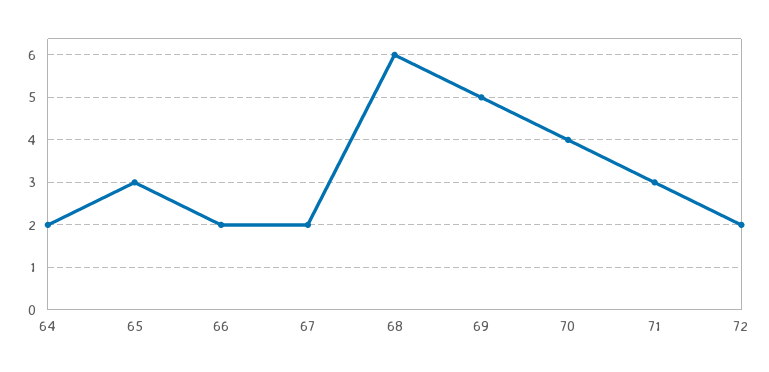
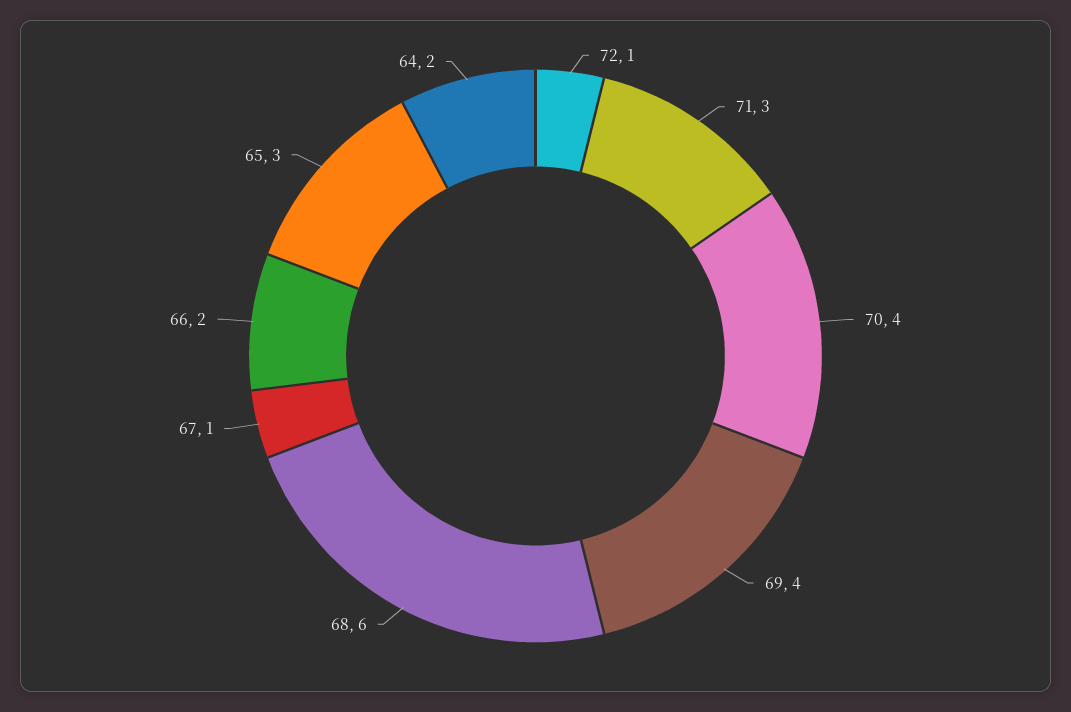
67: 2 -> 1
69: 5 -> 4
72: 2 -> 1

